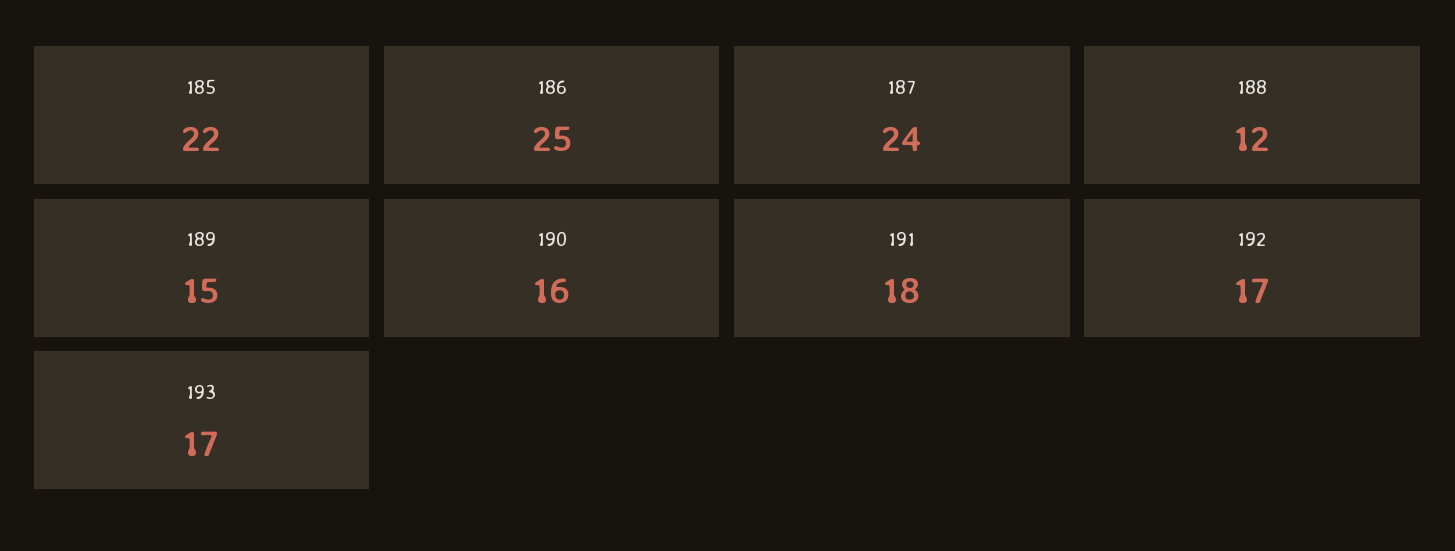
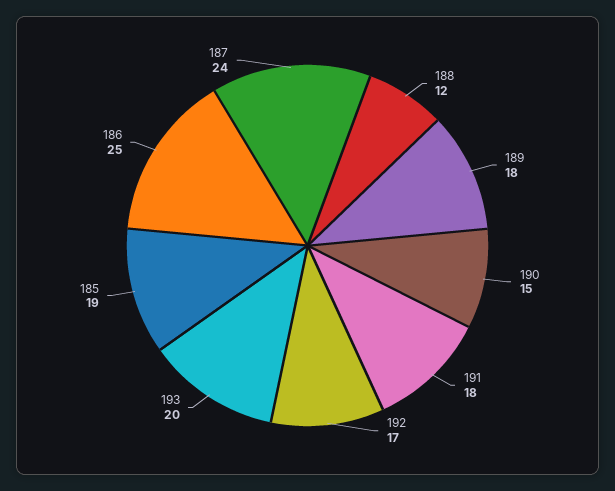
185: 22 -> 19
189: 15 -> 18
190: 16 -> 15
193: 17 -> 20

